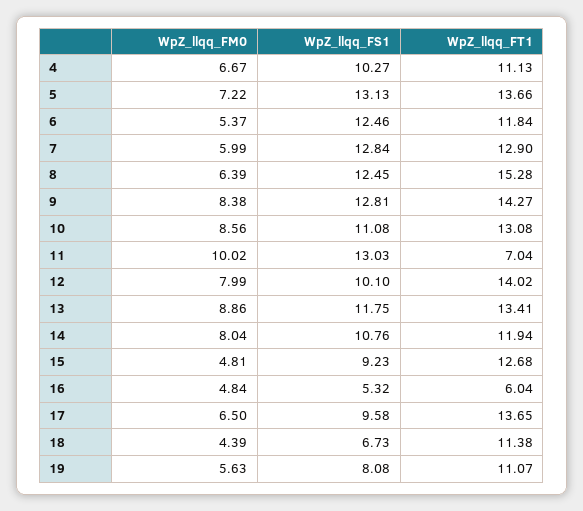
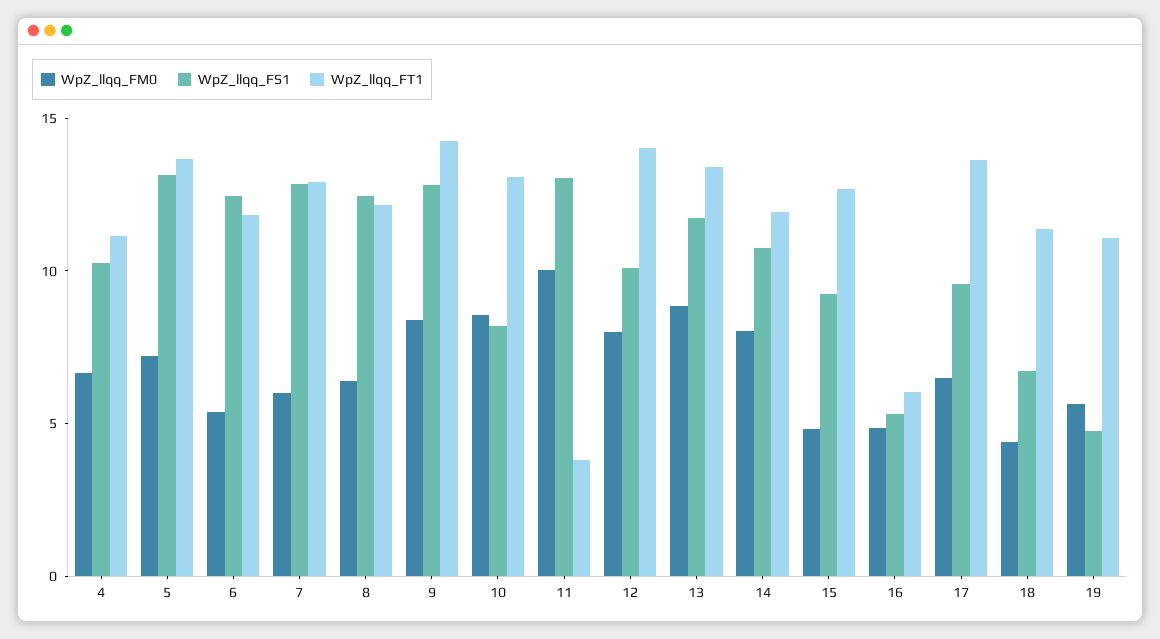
WpZ_llqq_FT1, 8: 15.28 -> 12
WpZ_llqq_FS1, 10: 11.08 -> 8
WpZ_llqq_FT1, 11: 7.04 -> 4
WpZ_llqq_FS1, 19: 8.08 -> 5

